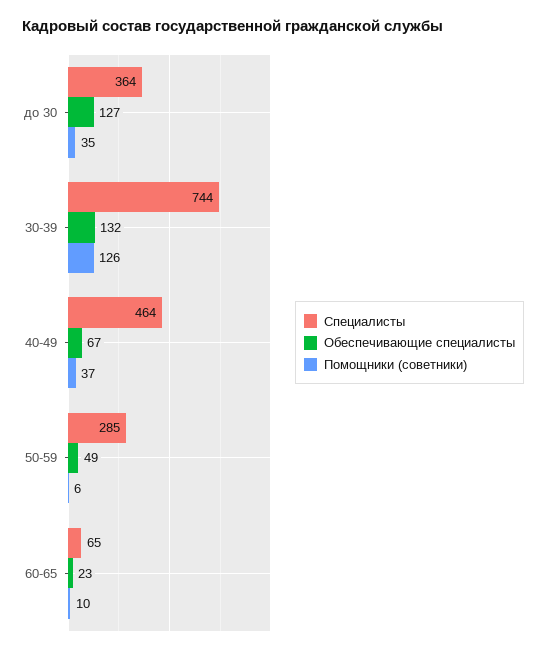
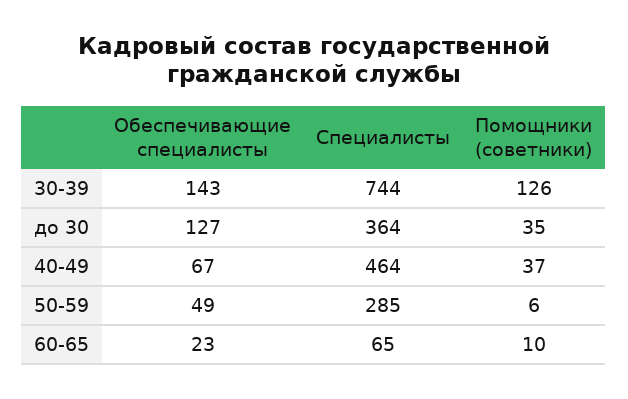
Обеспечивающие специалисты, 30-39: 132 -> 143

